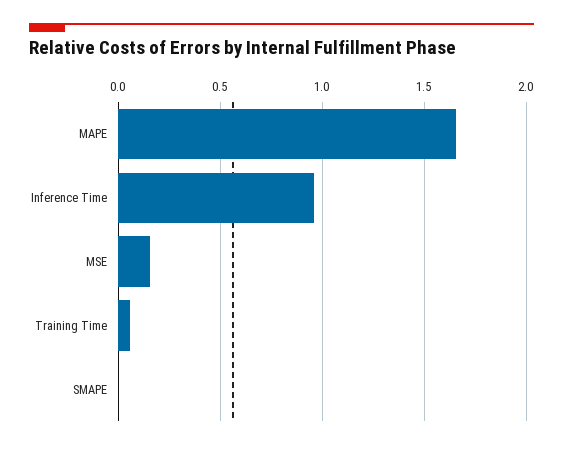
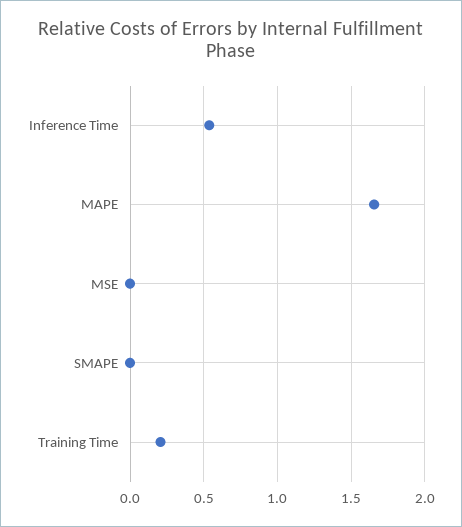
Inference Time: 0.95 -> 0.55
MSE: 0.15 -> 0
Training Time: 0.05 -> 0.2

